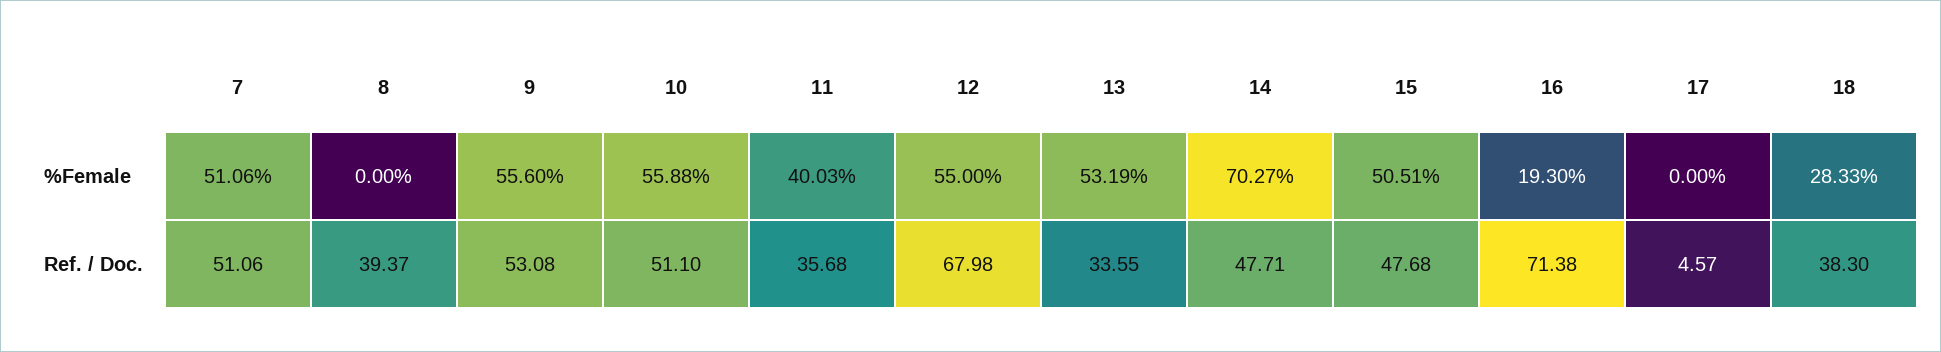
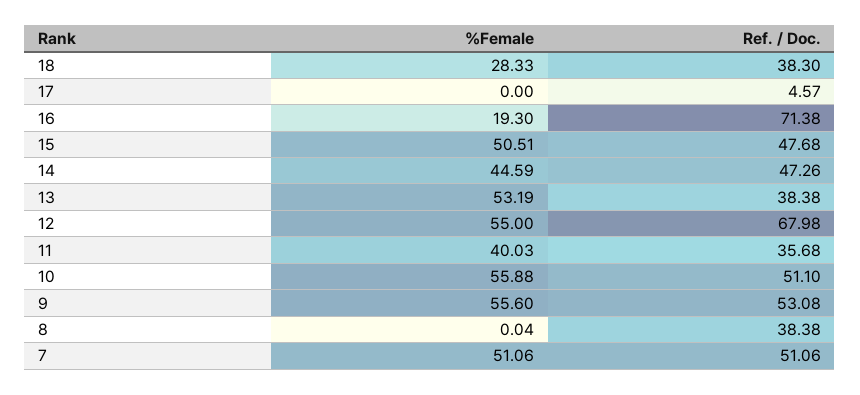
8, %Female: 0 -> 0.04
14, %Female: 70.27 -> 44.59
8, Ref. / Doc.: 39.37 -> 38.38
13, Ref. / Doc.: 33.55 -> 38.38
14, Ref. / Doc.: 47.71 -> 47.26

